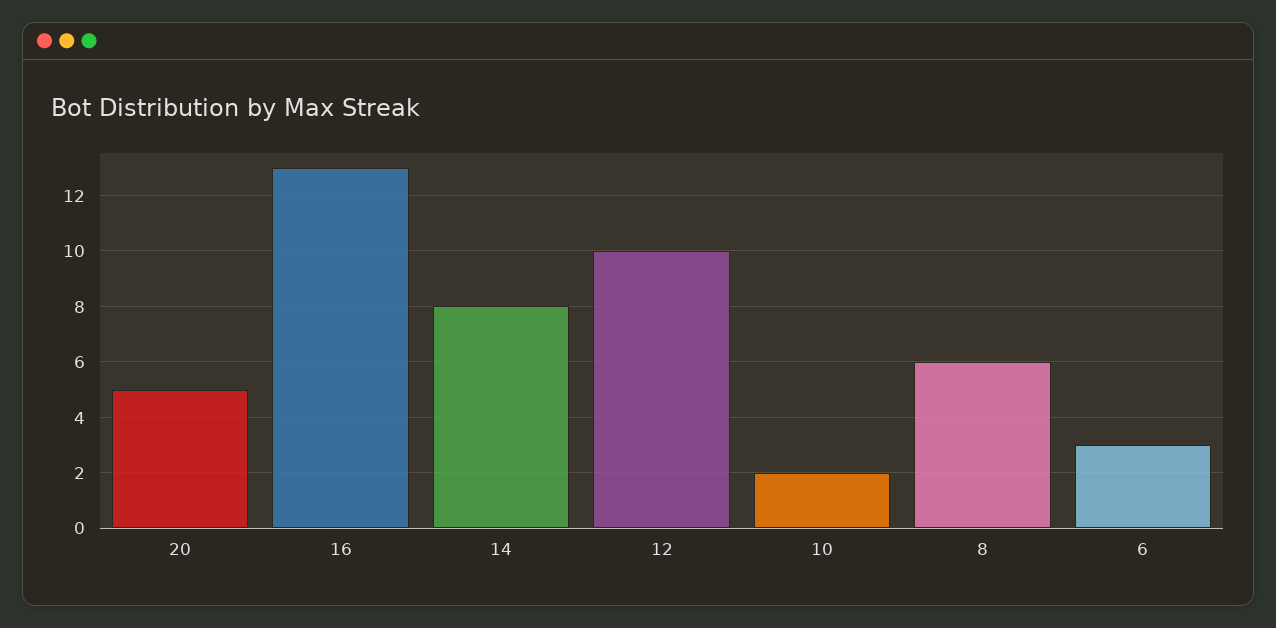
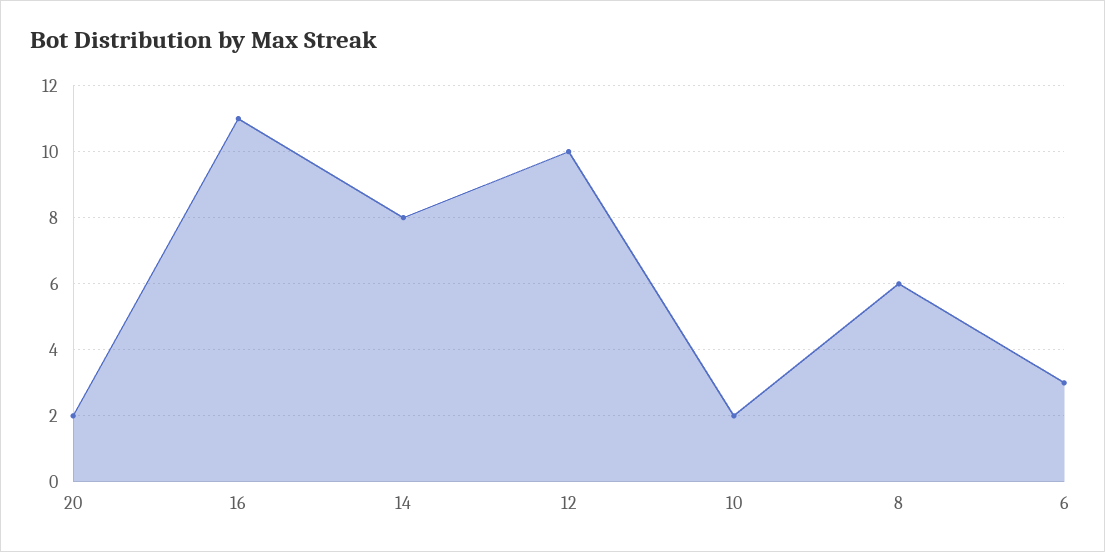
20: 5 -> 2
16: 13 -> 11

